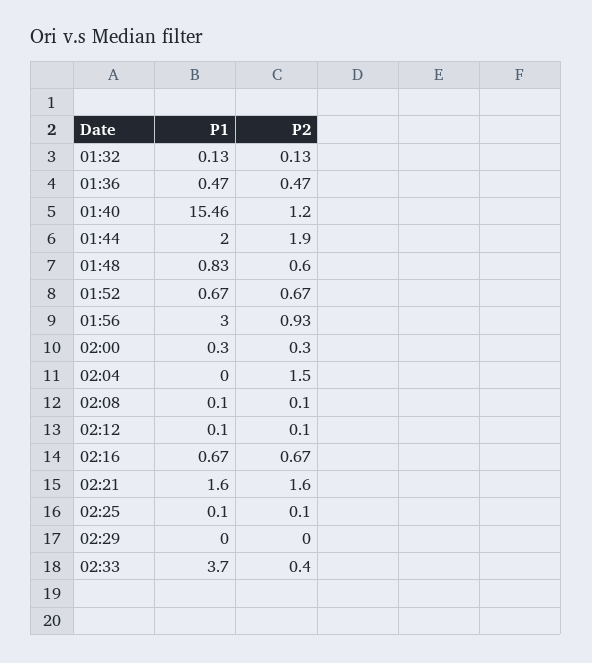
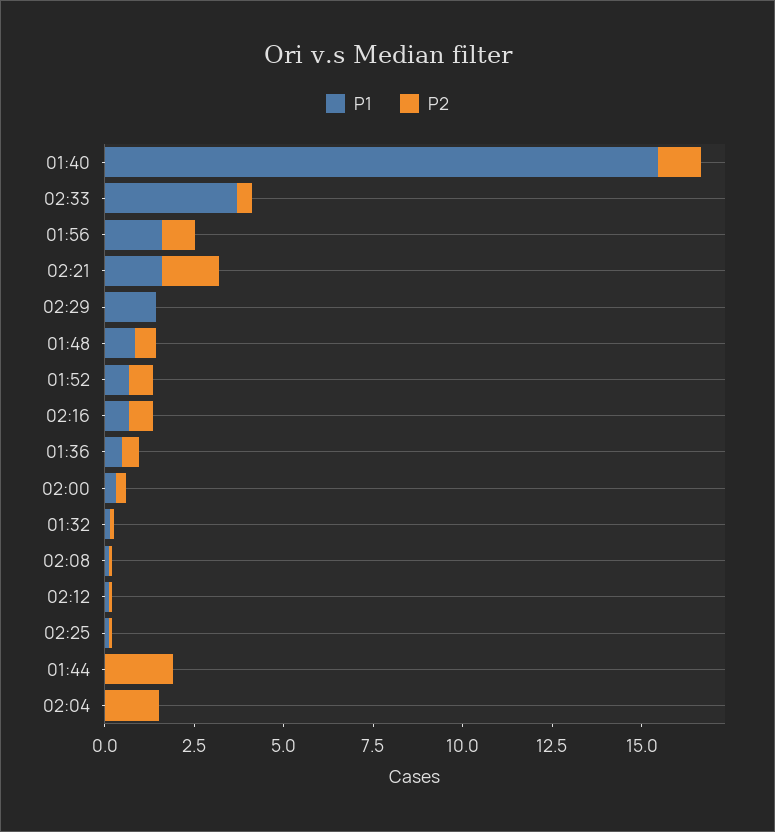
P1, 01:44: 2 -> 0
P1, 01:56: 3 -> 1.5
P1, 02:29: 0 -> 1.5

